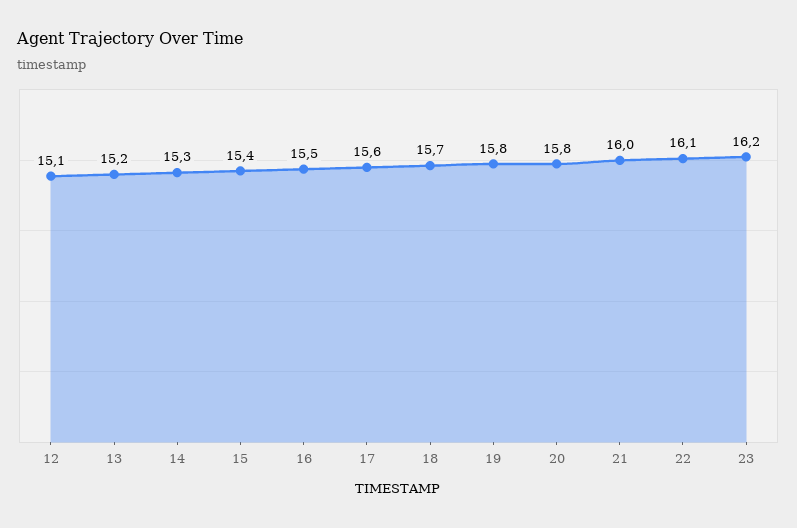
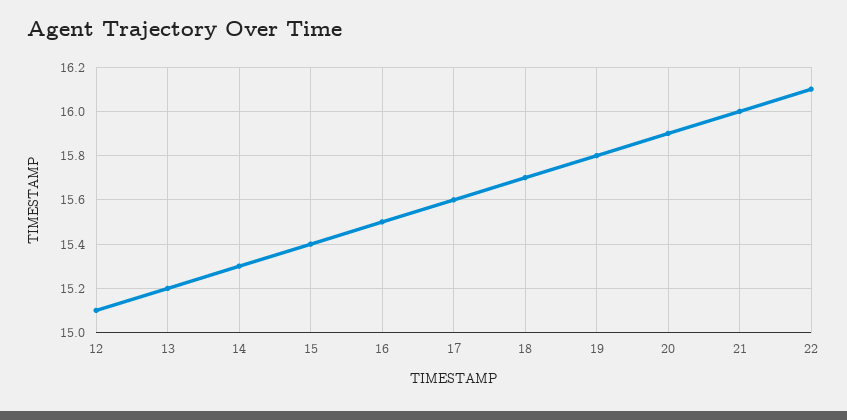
20: 15.8 -> 15.9
23: 16.2 -> none

